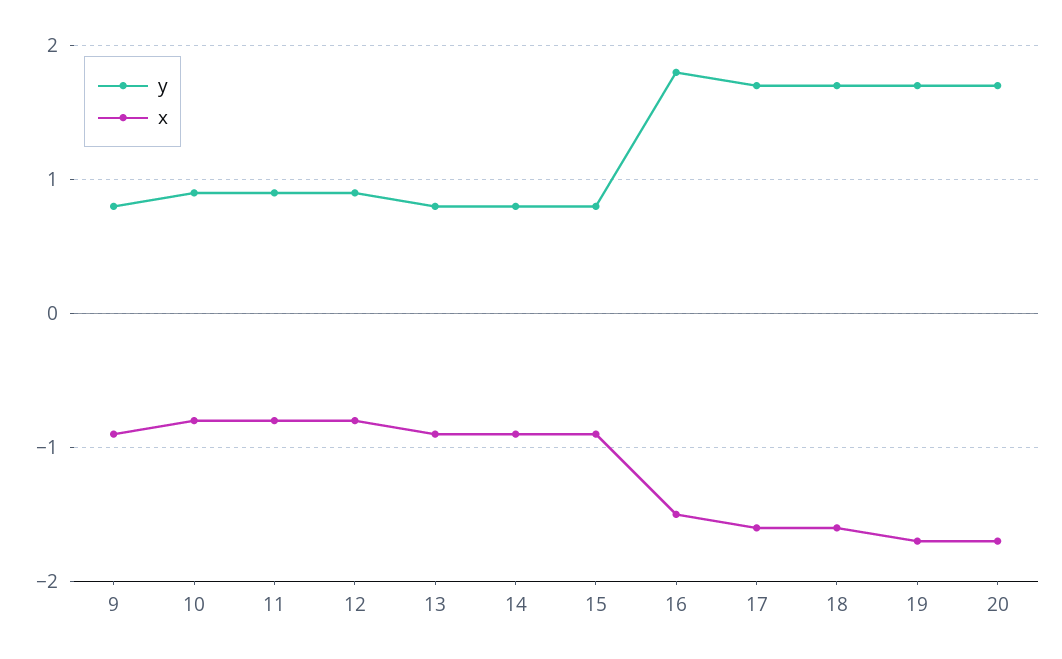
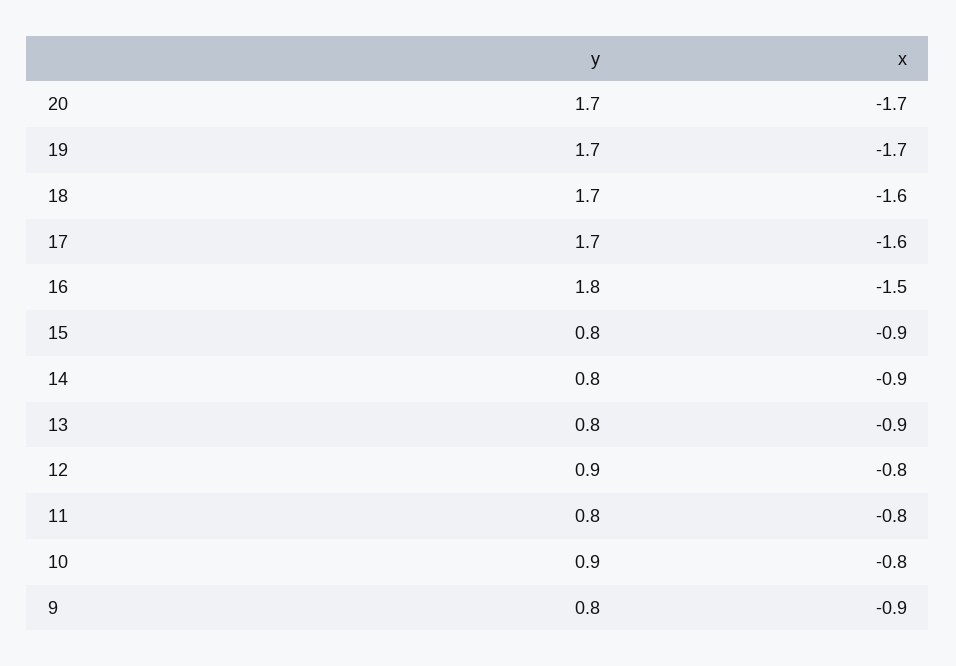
y, 11: 0.9 -> 0.8

